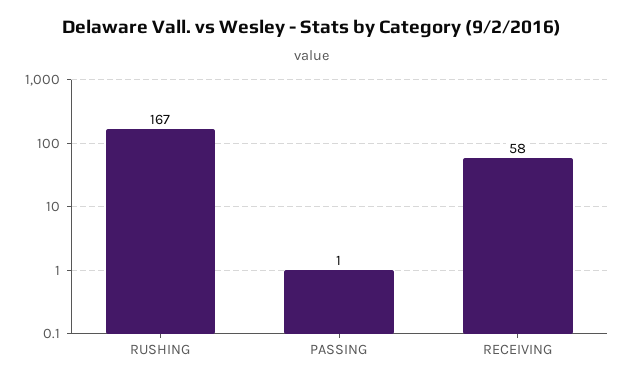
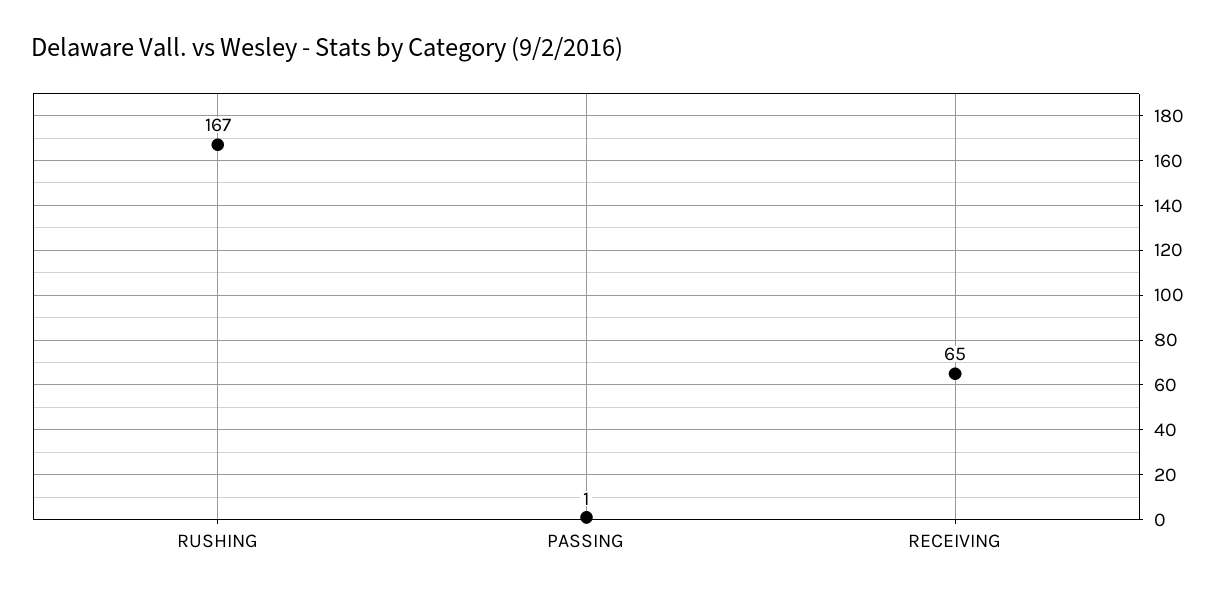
RECEIVING: 58 -> 65

